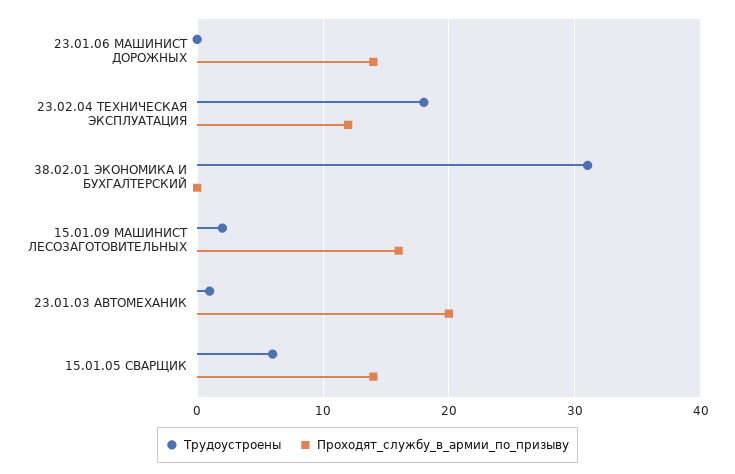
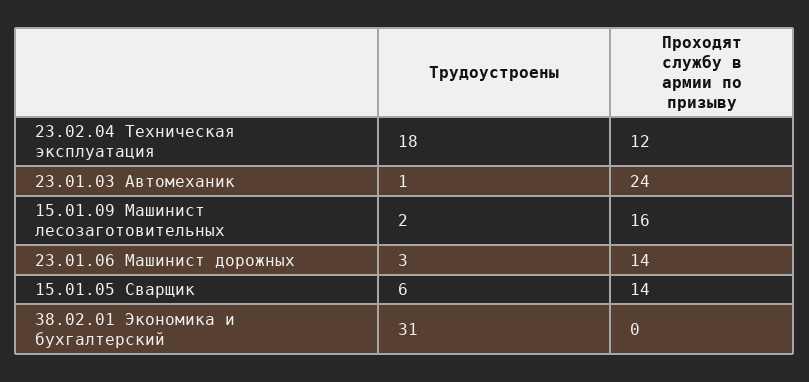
Трудоустроены, 23.01.06 МАШИНИСТ ДОРОЖНЫХ: 0 -> 3
Проходят_службу_в_армии_по_призыву, 23.01.03 АВТОМЕХАНИК: 20 -> 24

